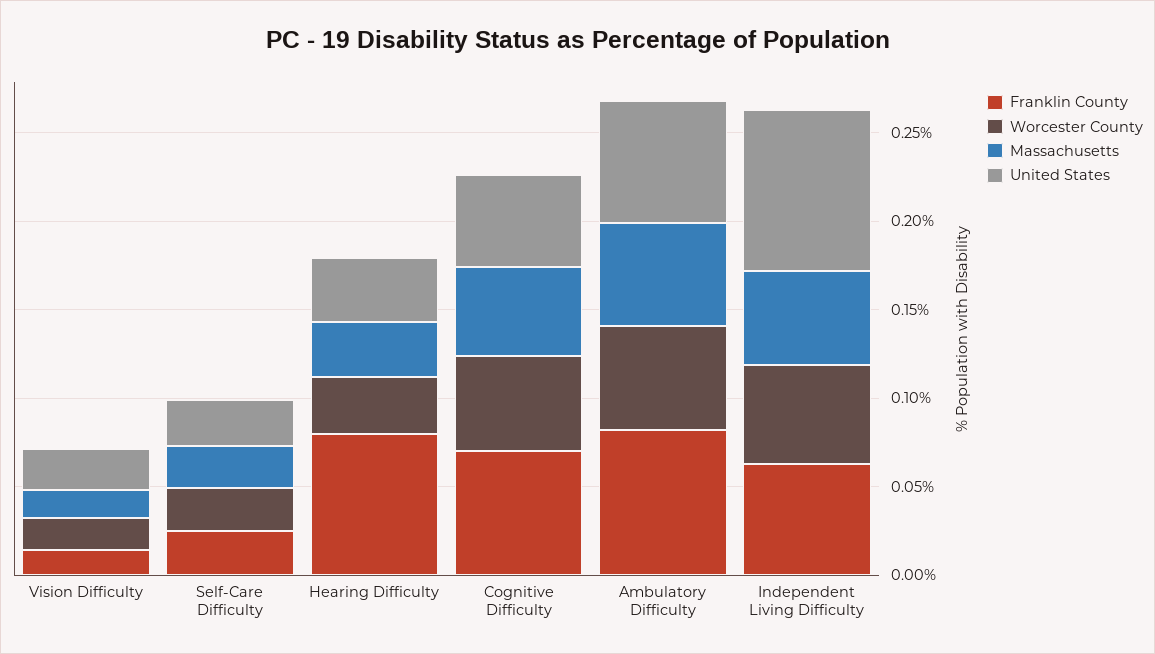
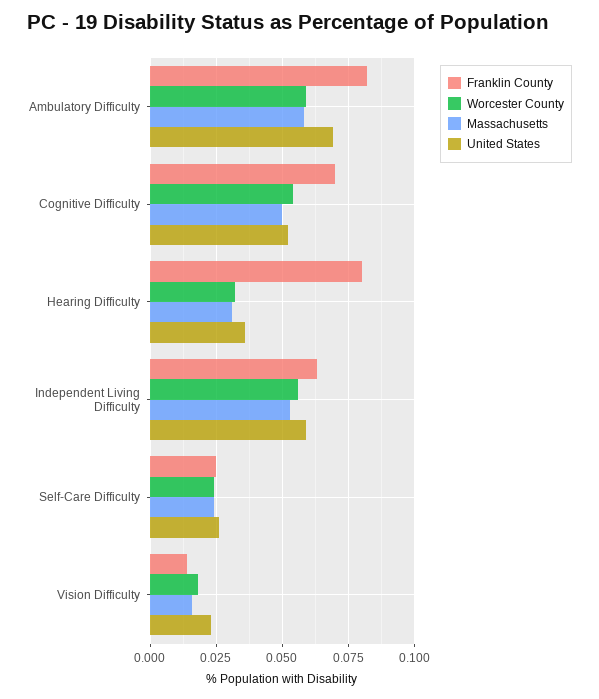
United States, Independent Living Difficulty: 0.09 -> 0.06

